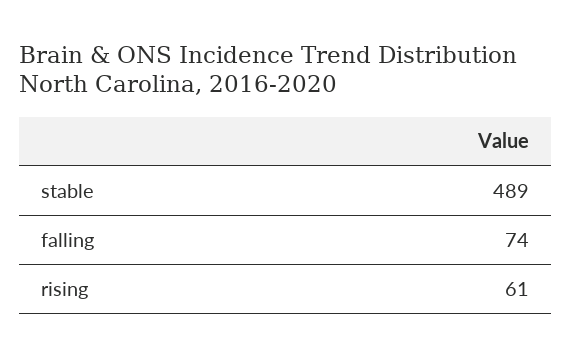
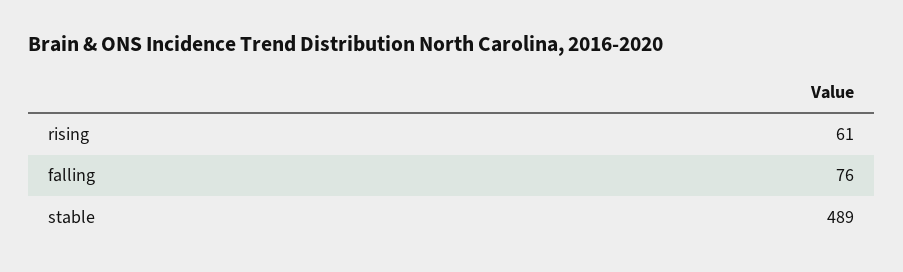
falling: 74 -> 76

